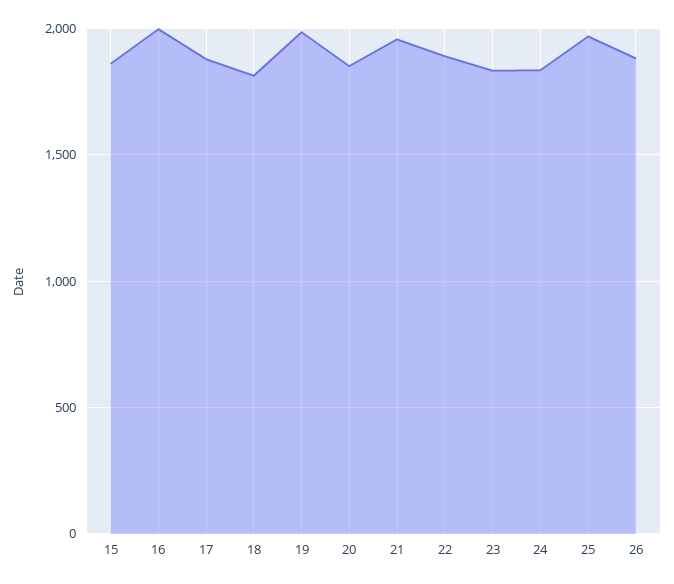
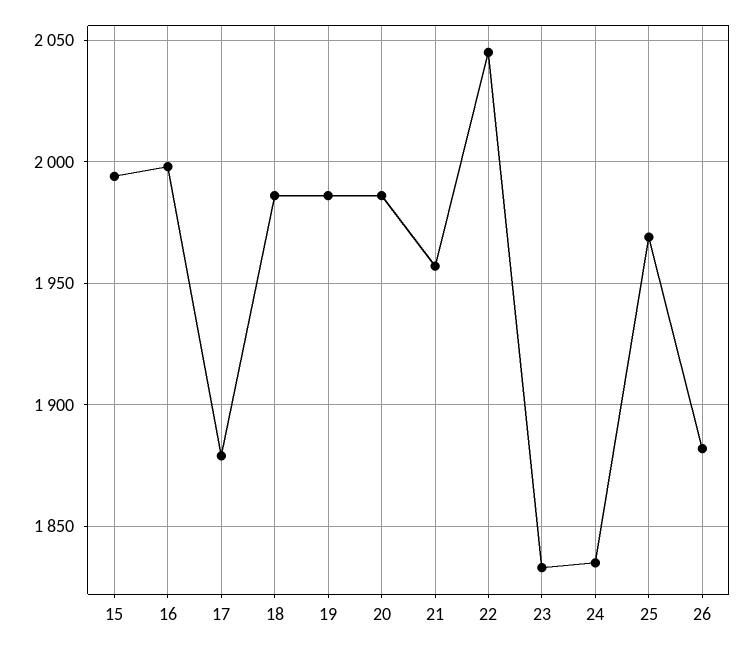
15: 1850 -> 1995
18: 1800 -> 1985
20: 1850 -> 1985
22: 1900 -> 2045

